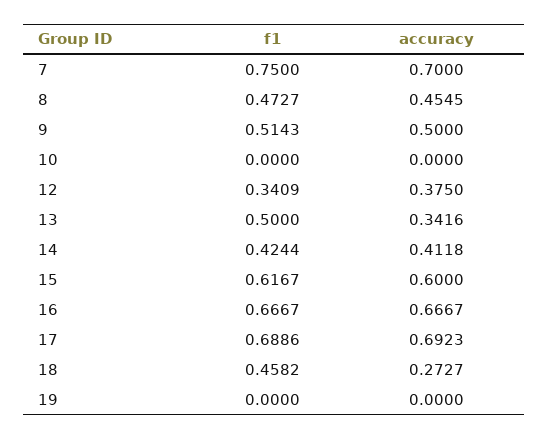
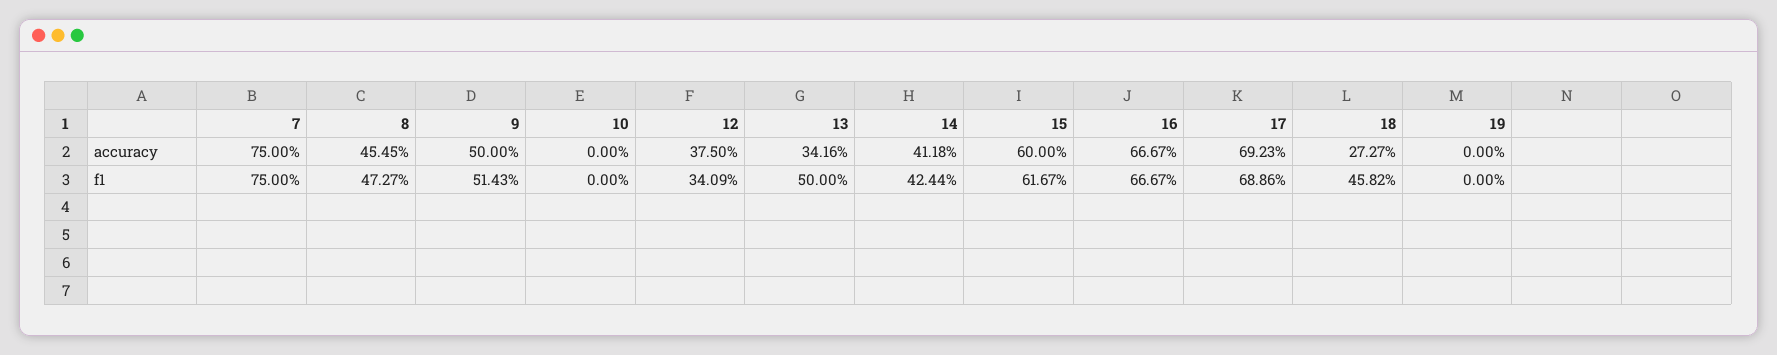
accuracy, 7: 0.7 -> 0.75

